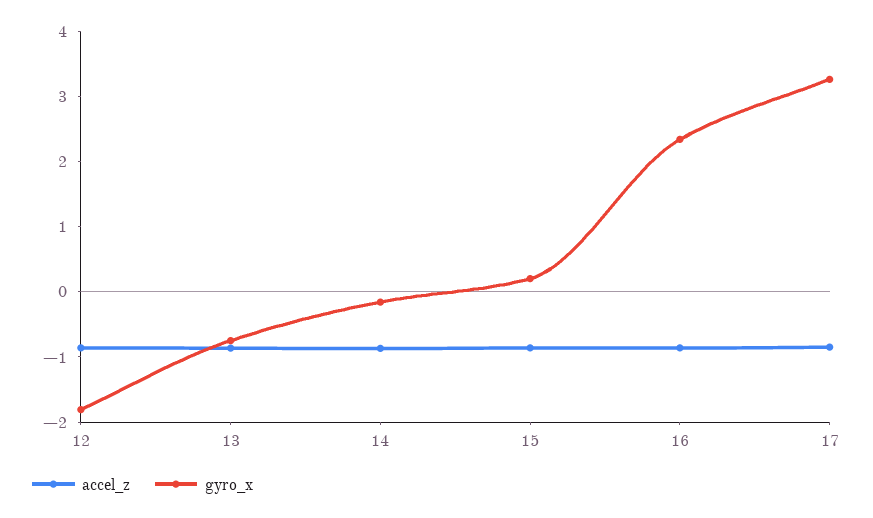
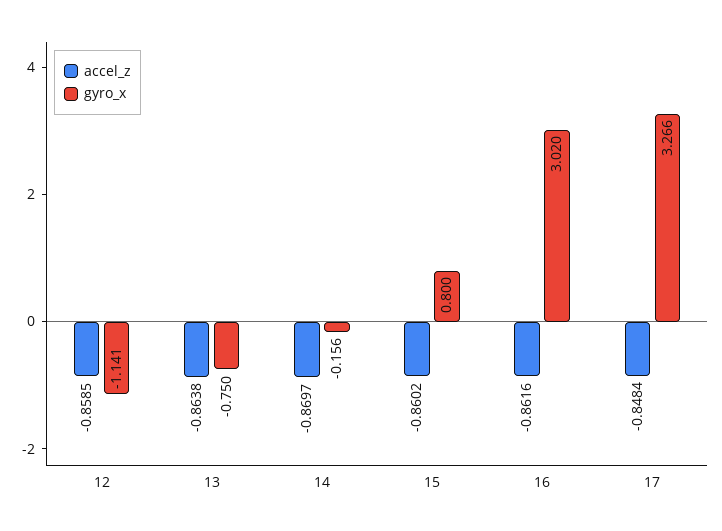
gyro_x, 12: -1.8 -> -1.141
gyro_x, 15: 0.2 -> 0.8
gyro_x, 16: 2.4 -> 3.02

